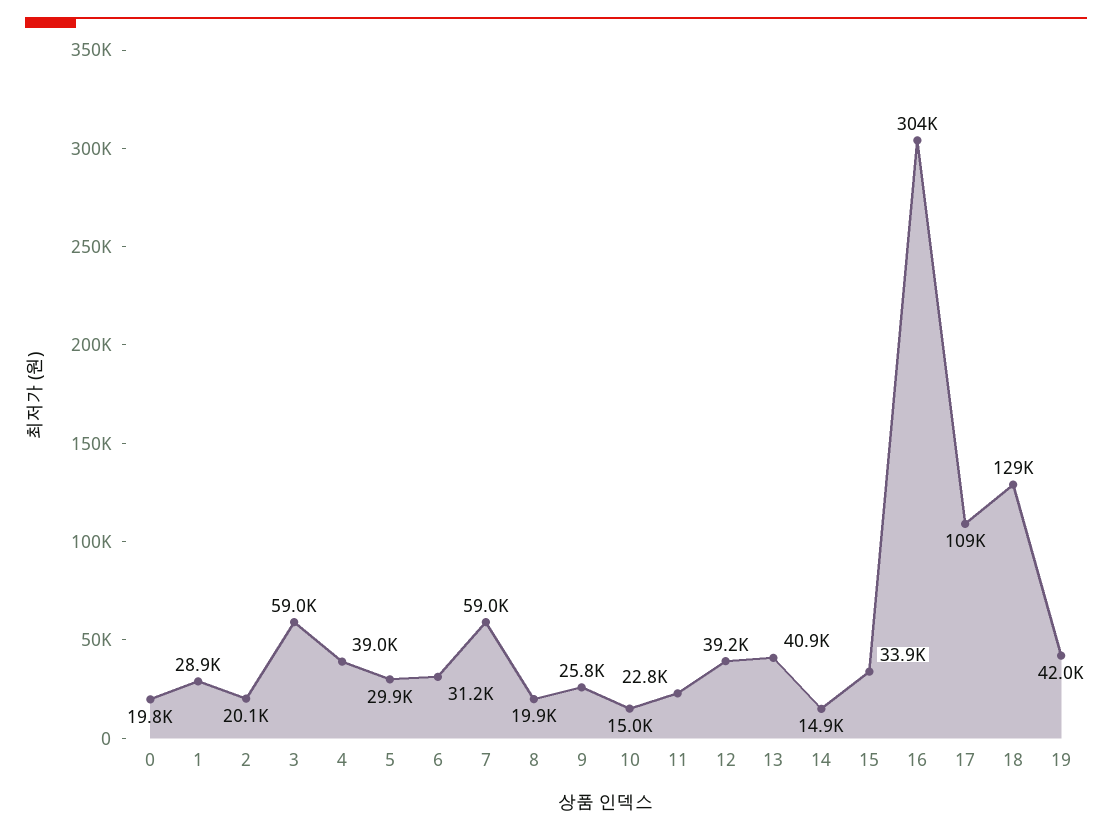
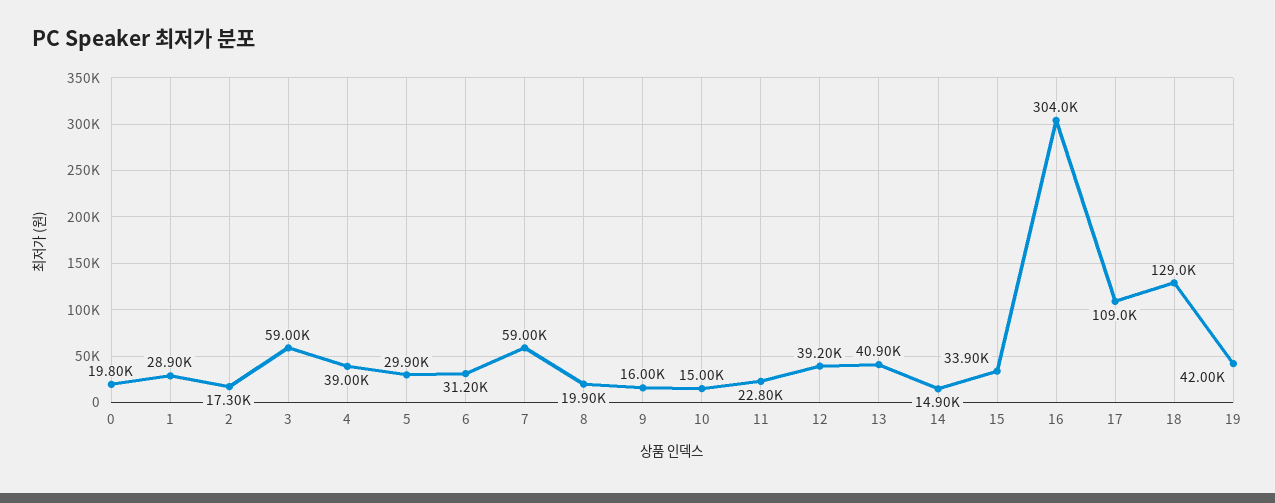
2: 20100 -> 17300
9: 25800 -> 16000

